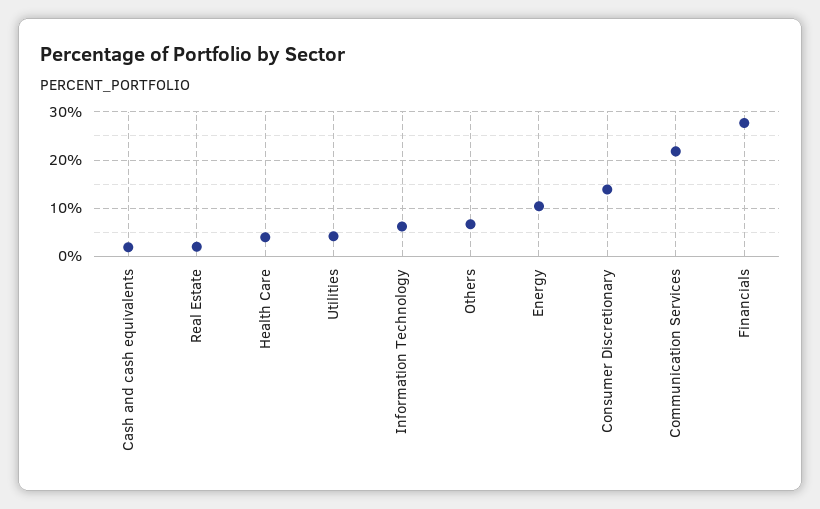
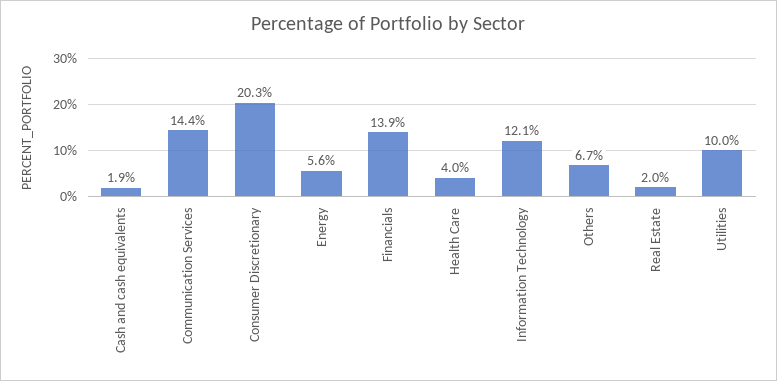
Utilities: 4 -> 10
Information Technology: 6 -> 12.1
Energy: 10 -> 5.6
Consumer Discretionary: 14 -> 20.3
Communication Services: 22 -> 14.4
Financials: 28 -> 13.9

